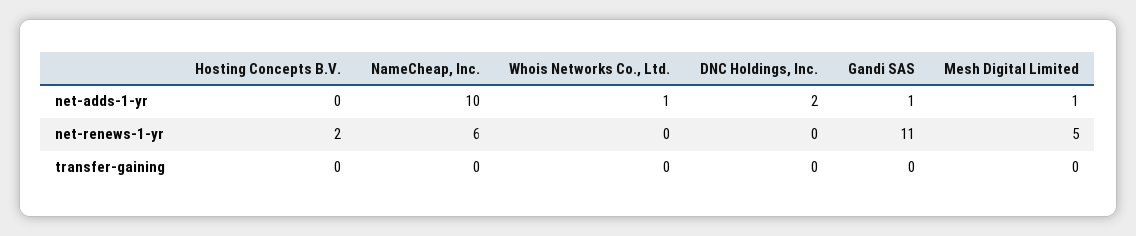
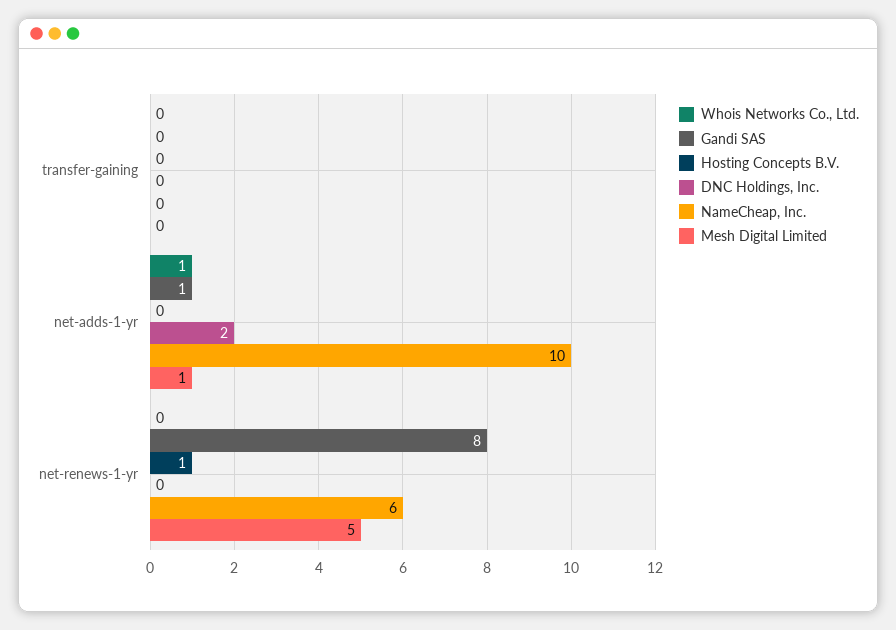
Hosting Concepts B.V., net-renews-1-yr: 2 -> 1
Gandi SAS, net-renews-1-yr: 11 -> 8

